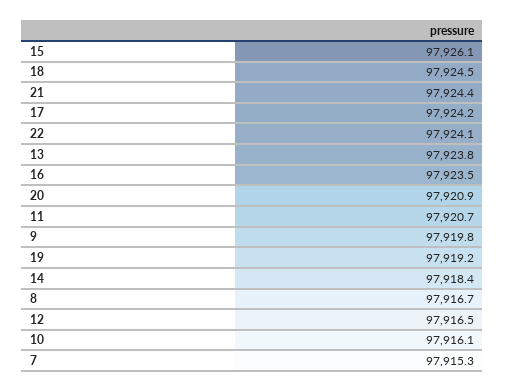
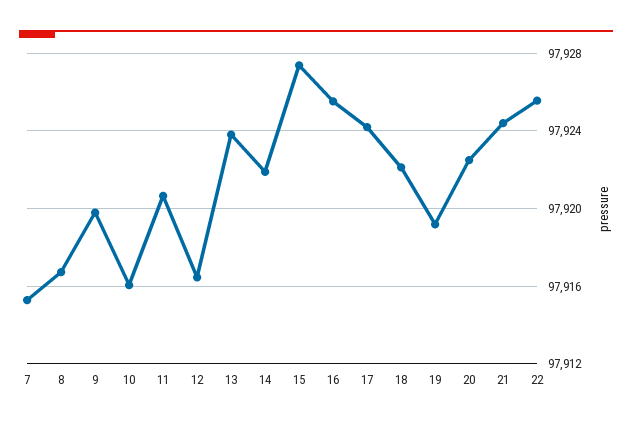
15: 97926.1 -> 97927.5
18: 97924.5 -> 97922
22: 97924.1 -> 97925.5
16: 97923.5 -> 97925.5
20: 97920.9 -> 97922.5
14: 97918.4 -> 97922

